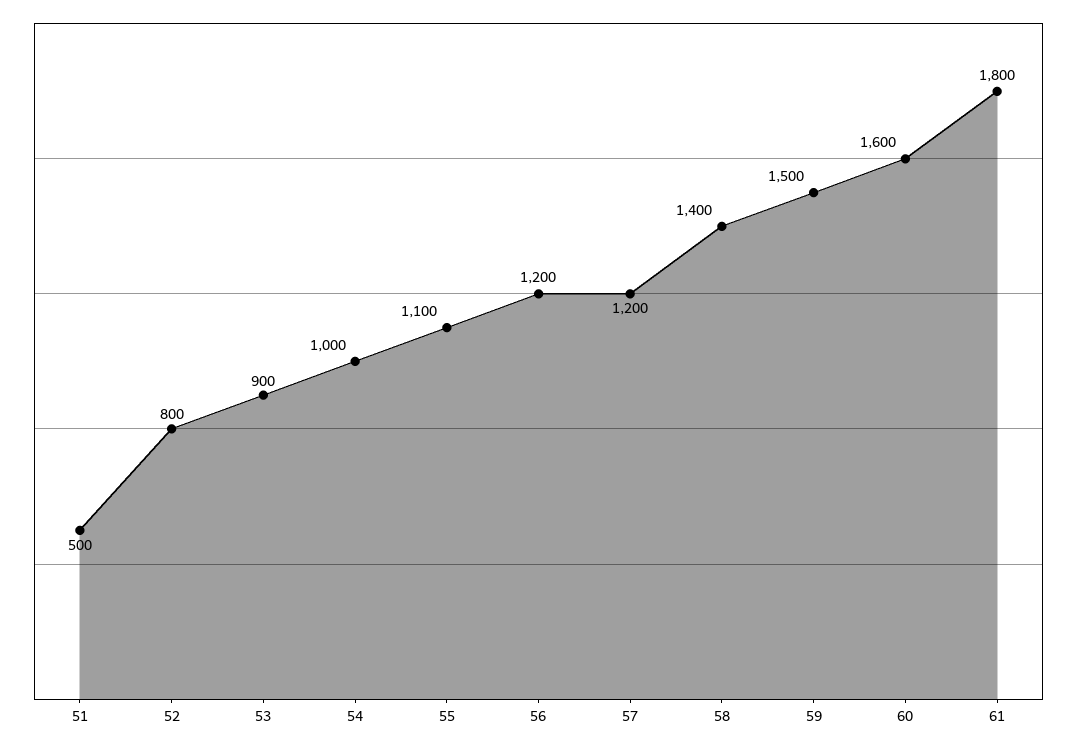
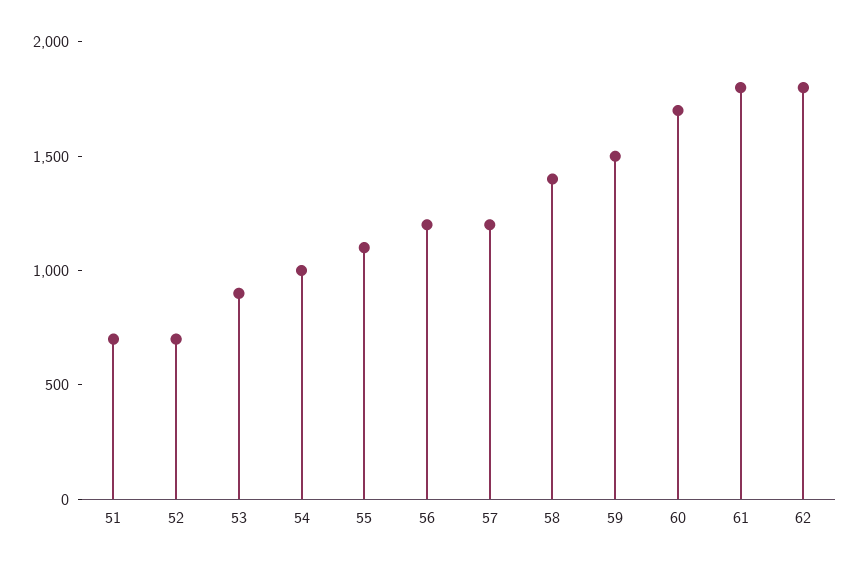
51: 500 -> 700
52: 800 -> 700
60: 1600 -> 1700
62: none -> 1800

